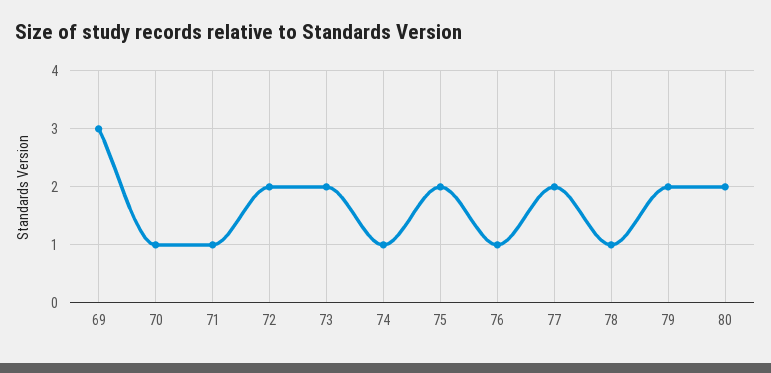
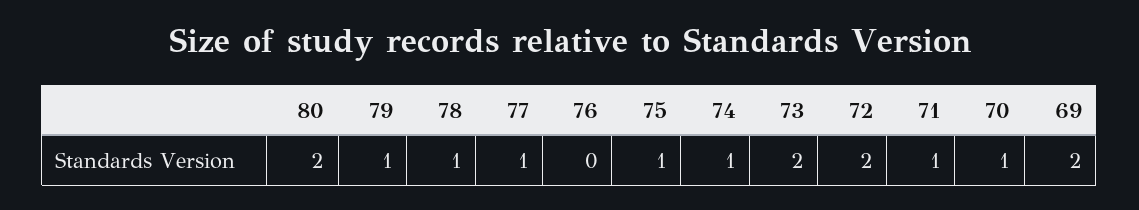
69: 3 -> 2
75: 2 -> 1
76: 1 -> 0
77: 2 -> 1
79: 2 -> 1

